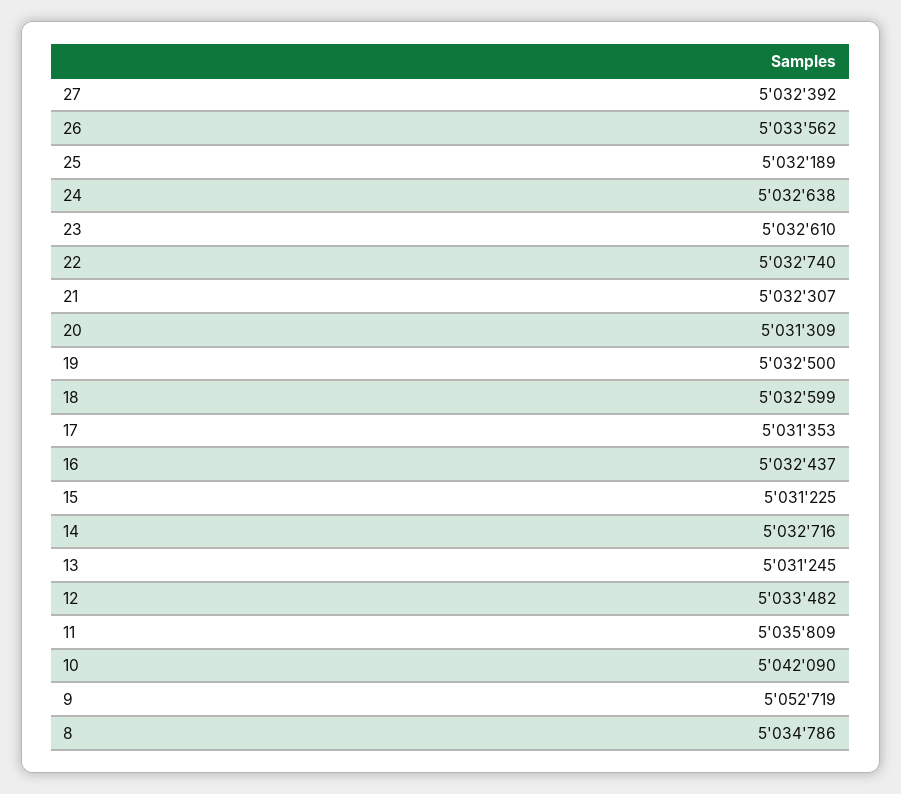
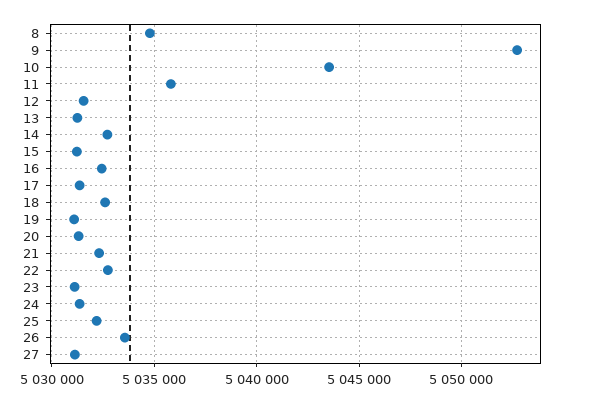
27: 5032392 -> 5031000
24: 5032638 -> 5031500
23: 5032610 -> 5031000
19: 5032500 -> 5031000
12: 5033482 -> 5031500
10: 5042090 -> 5043500

